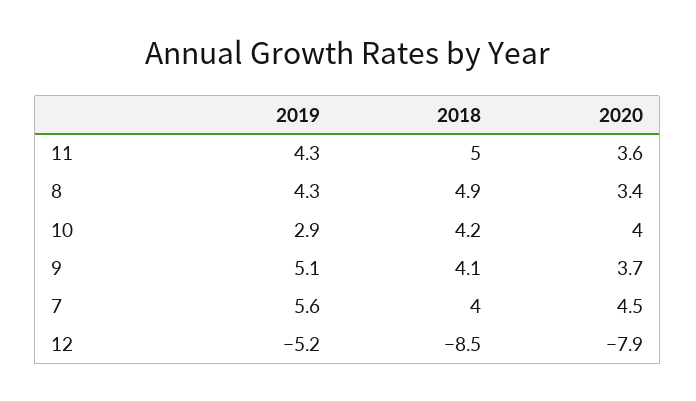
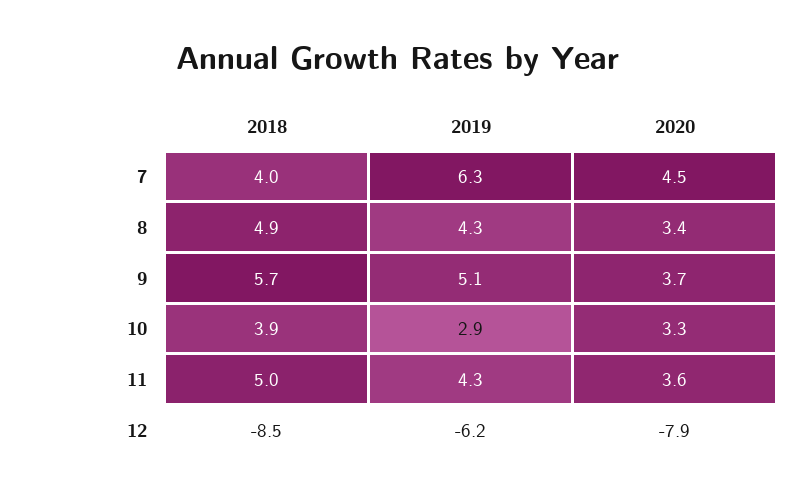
2018, 10: 4.2 -> 3.9
2020, 10: 4 -> 3.3
2018, 9: 4.1 -> 5.7
2019, 7: 5.6 -> 6.3
2019, 12: -5.2 -> -6.2

